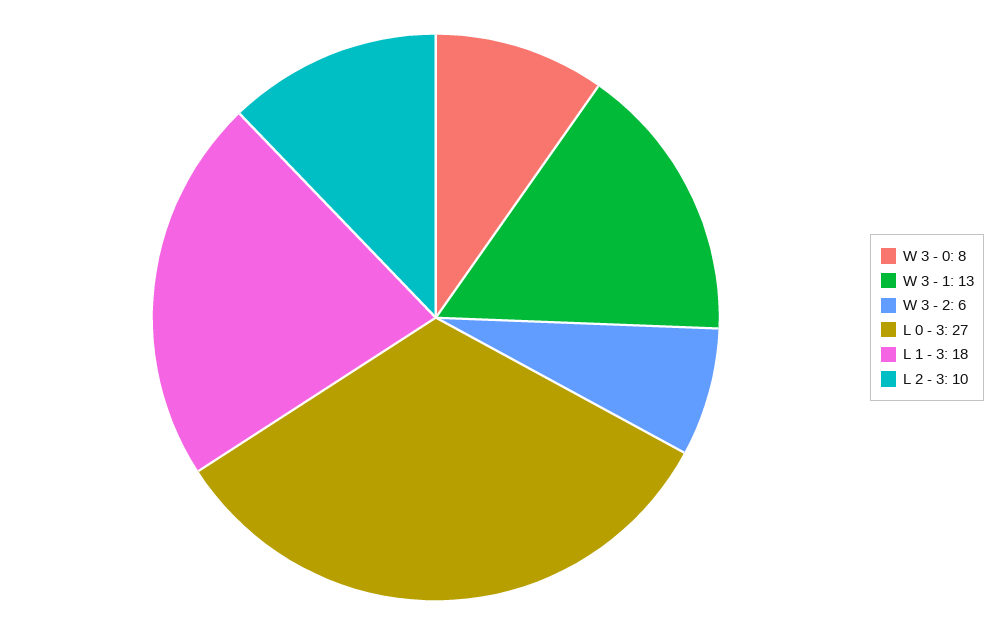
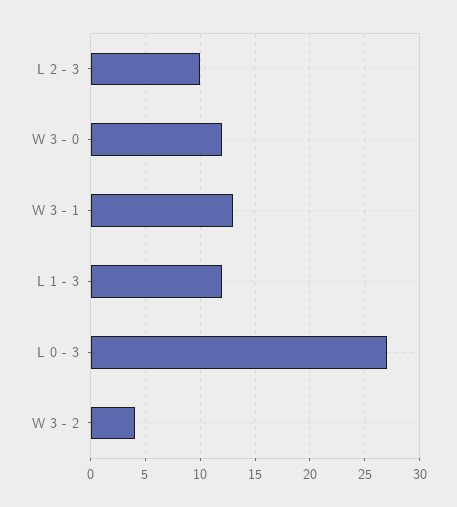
W 3 - 0: 8 -> 12
W 3 - 2: 6 -> 4
L 1 - 3: 18 -> 12

